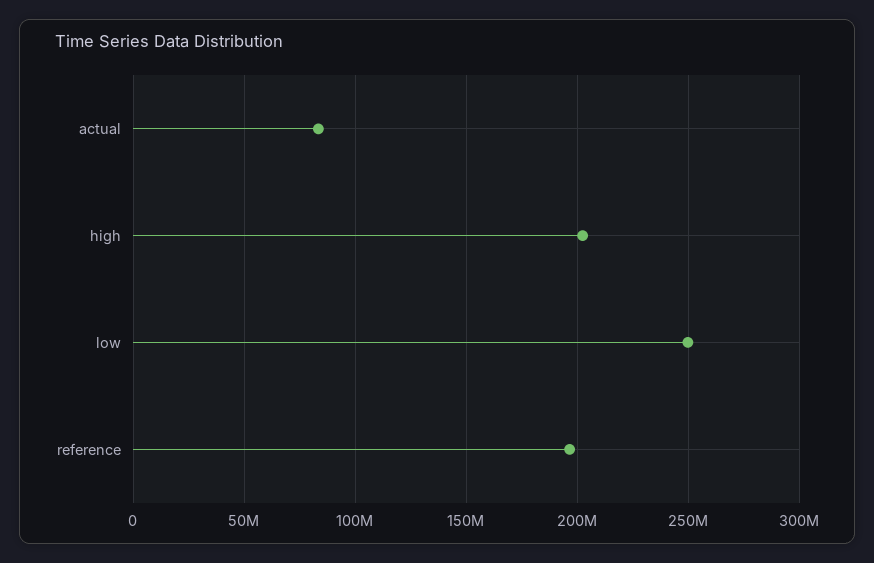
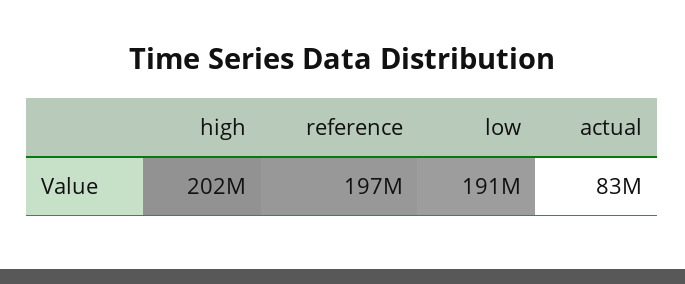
low: 250000000 -> 191000000

